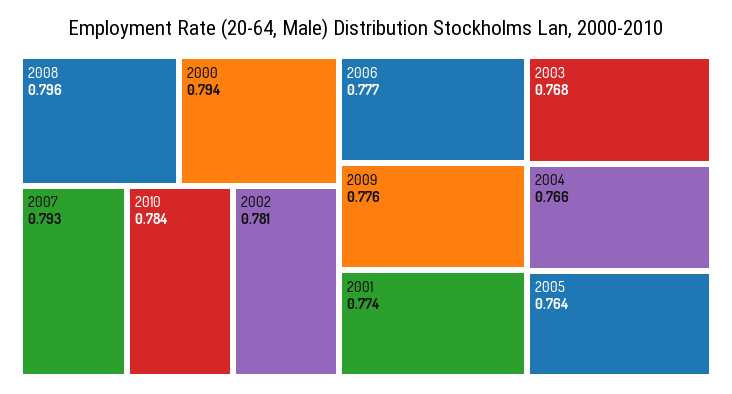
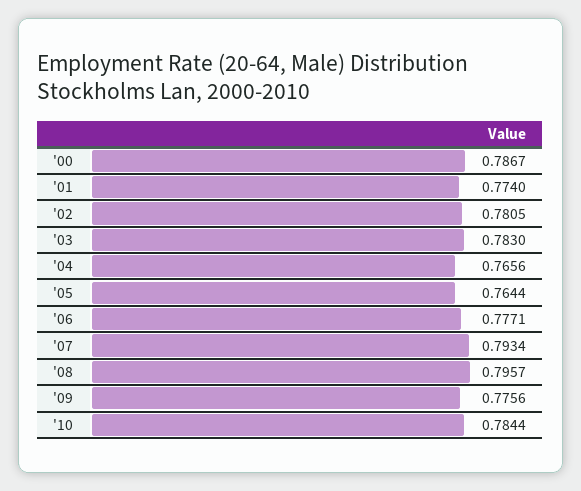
2000: 0.794 -> 0.7867
2003: 0.768 -> 0.783

